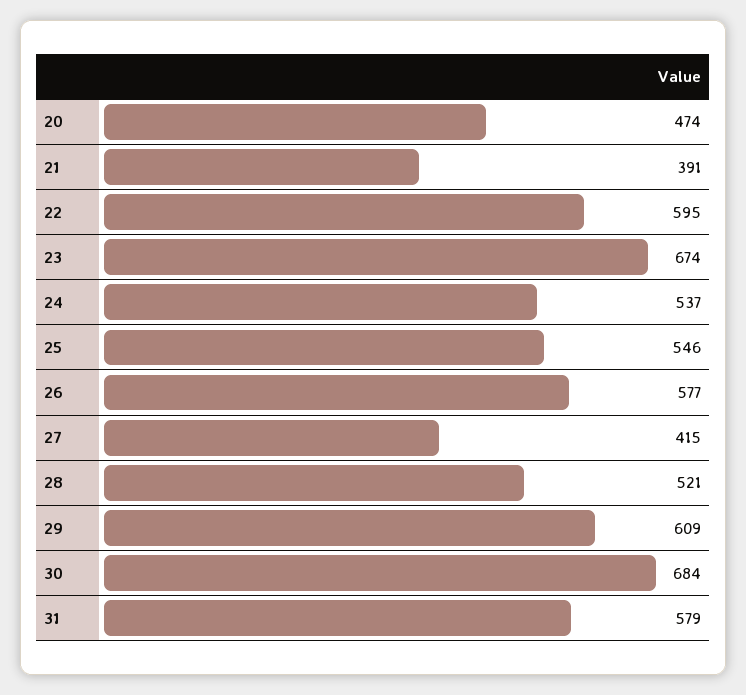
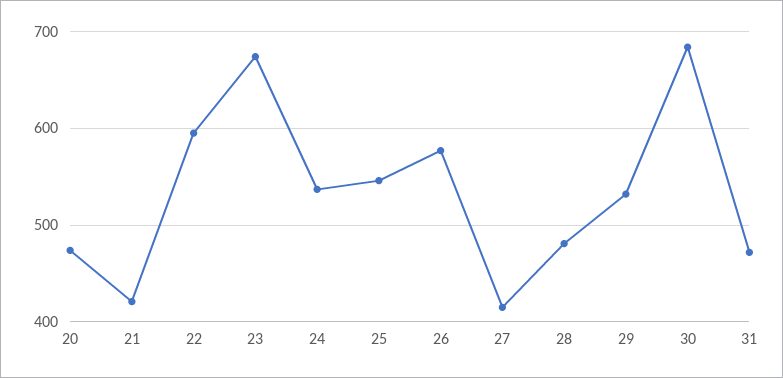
21: 391 -> 420
28: 521 -> 480
29: 609 -> 530
31: 579 -> 470

